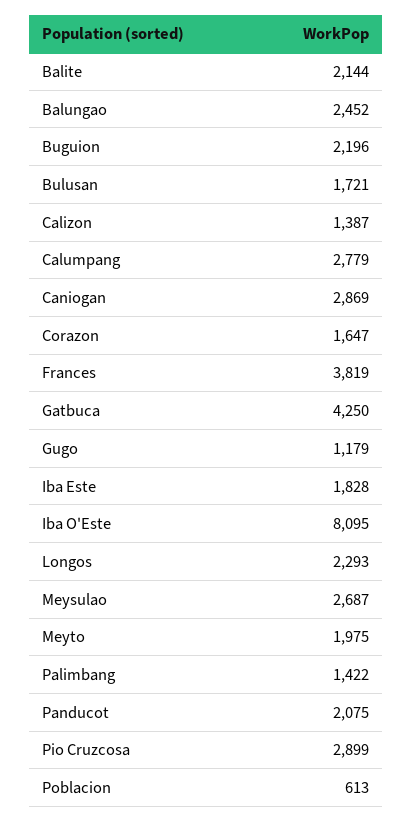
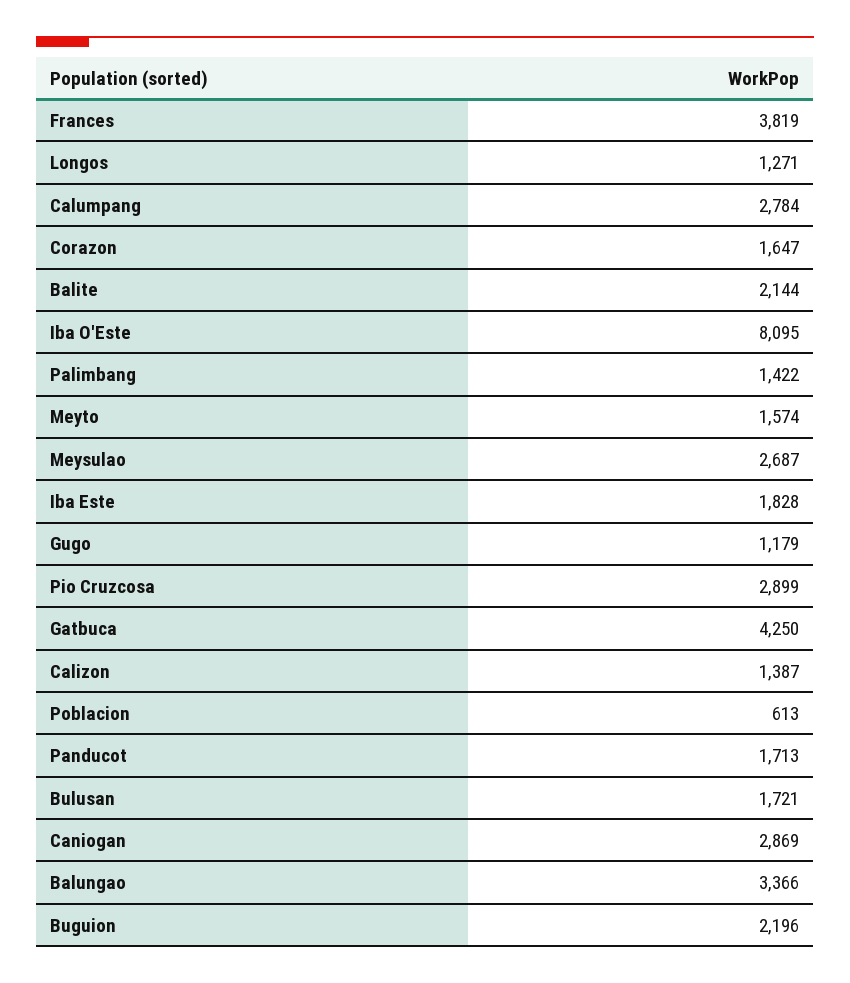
Balungao: 2452 -> 3366
Calumpang: 2779 -> 2784
Longos: 2293 -> 1271
Meyto: 1975 -> 1574
Panducot: 2075 -> 1713

